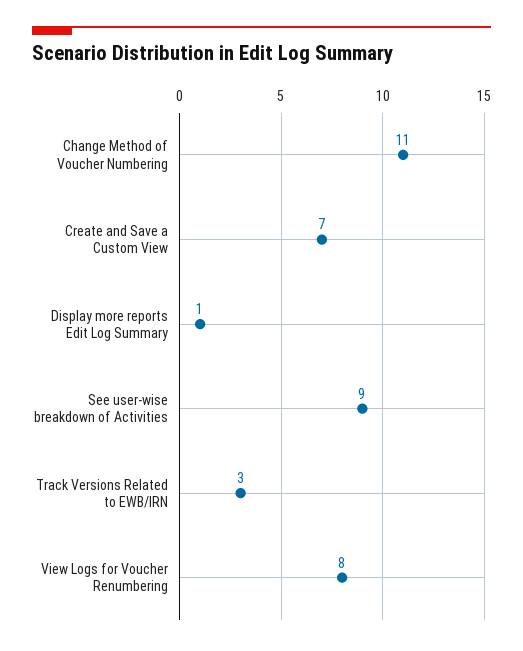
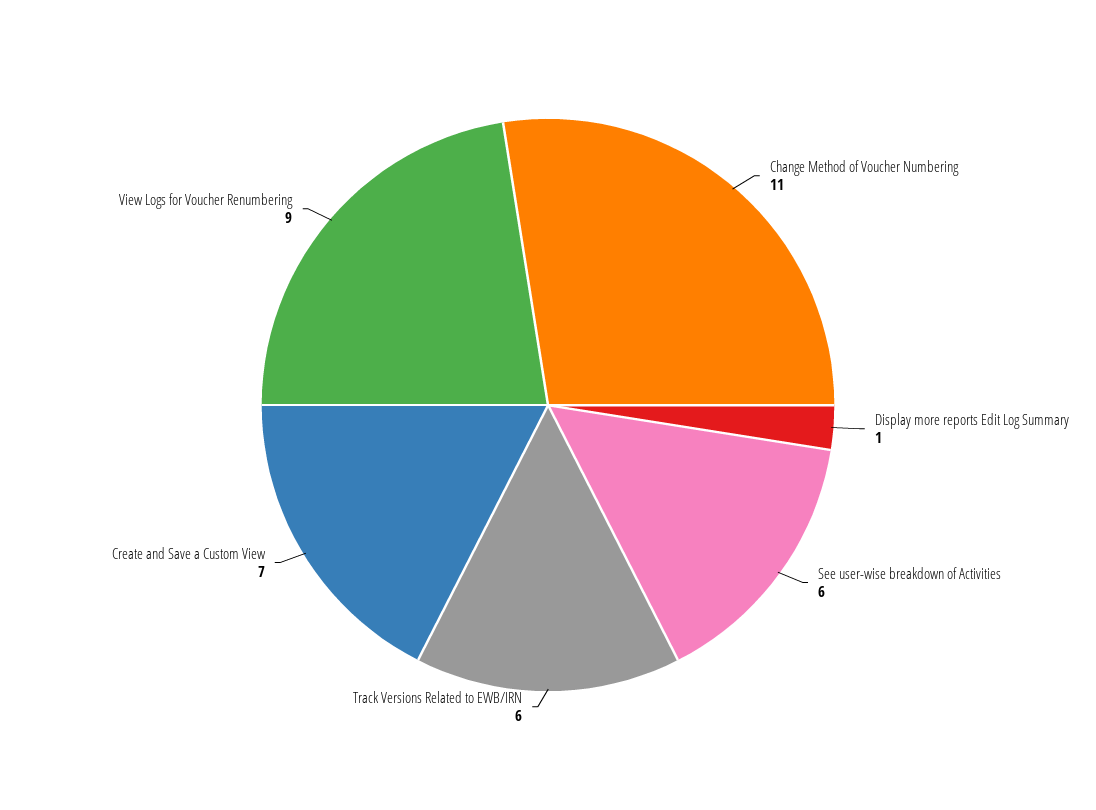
See user-wise breakdown of Activities: 9 -> 6
Track Versions Related to EWB/IRN: 3 -> 6
View Logs for Voucher Renumbering: 8 -> 9

